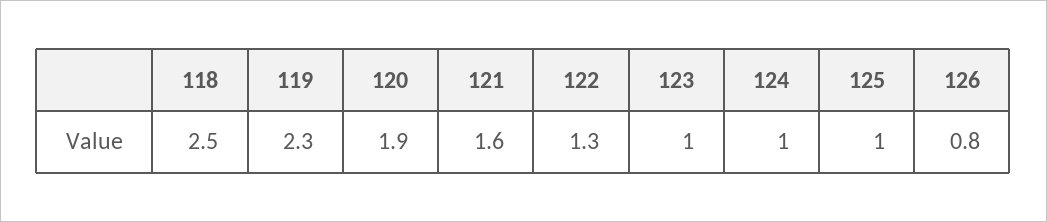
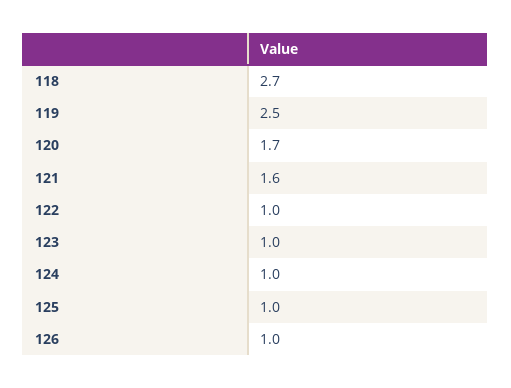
118: 2.5 -> 2.7
119: 2.3 -> 2.5
120: 1.9 -> 1.7
122: 1.3 -> 1
126: 0.8 -> 1

